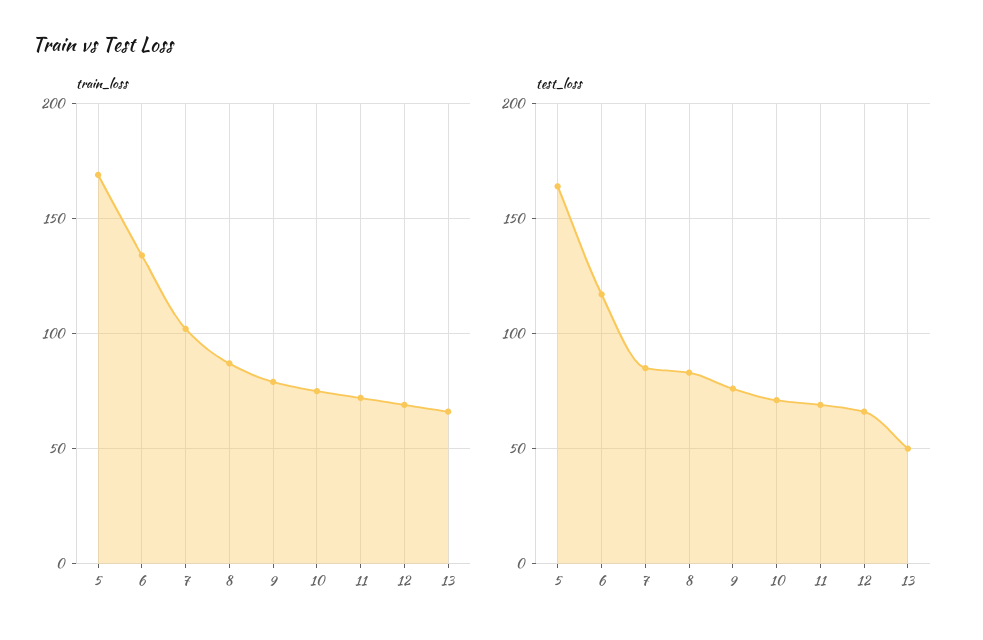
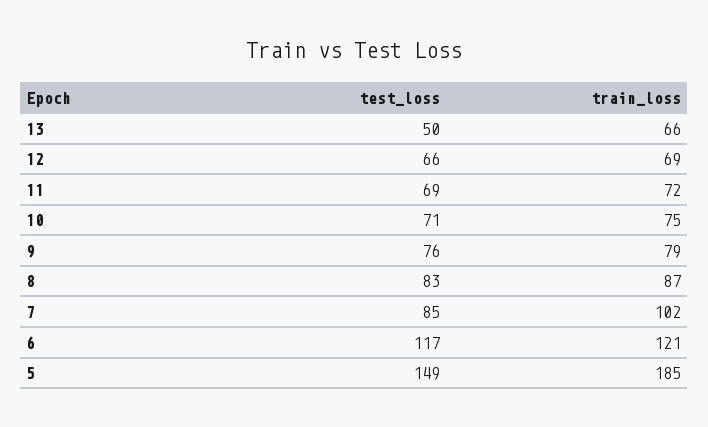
train_loss, 5: 170 -> 185
train_loss, 6: 135 -> 121
test_loss, 5: 165 -> 149

